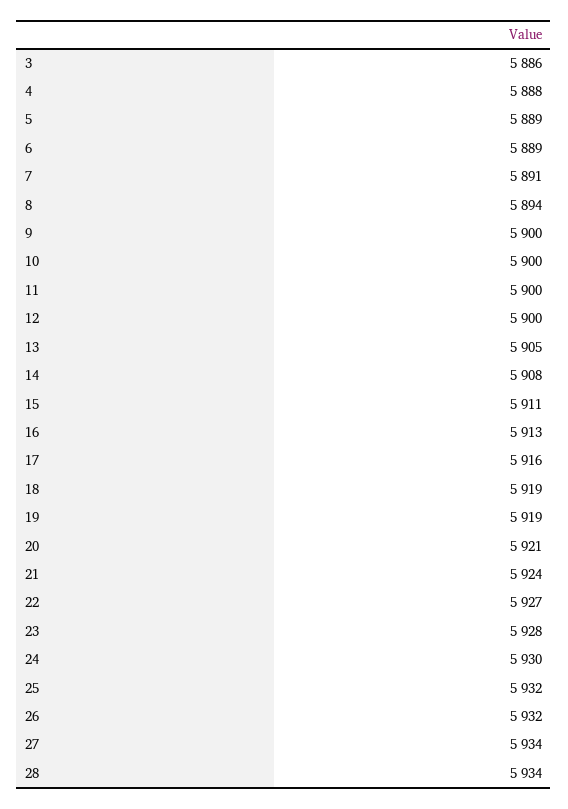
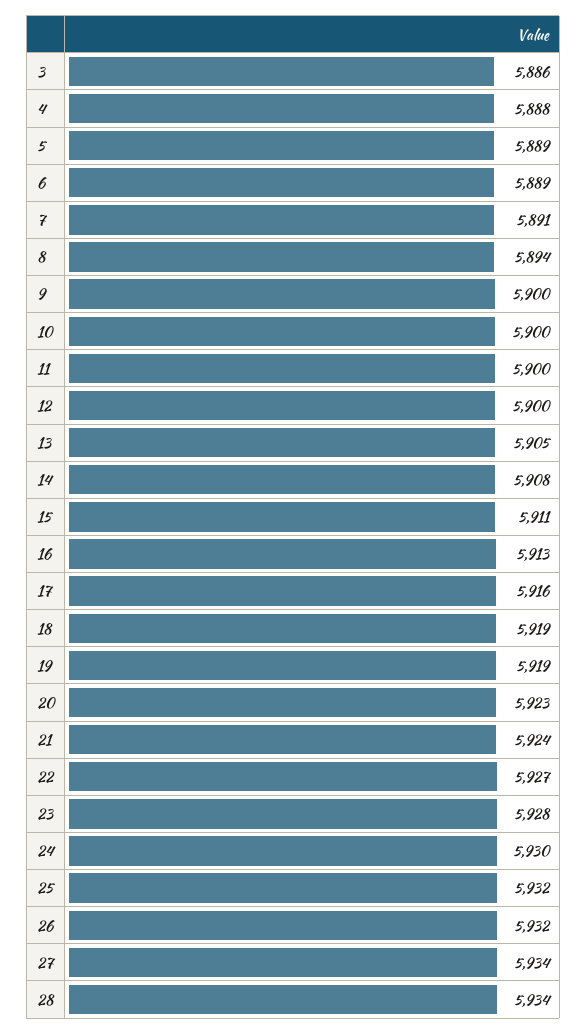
20: 5921 -> 5923

